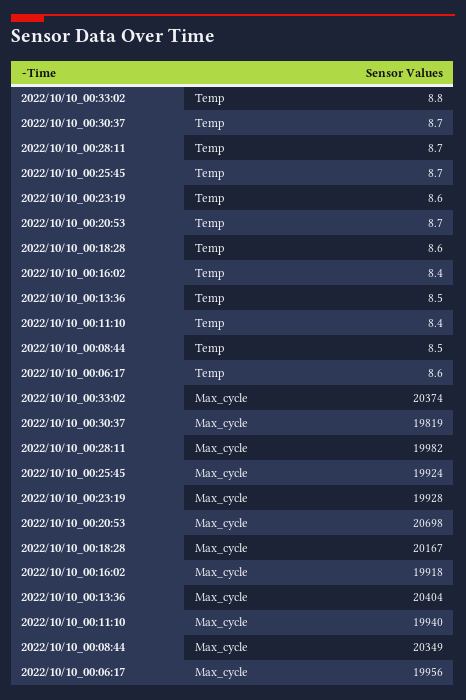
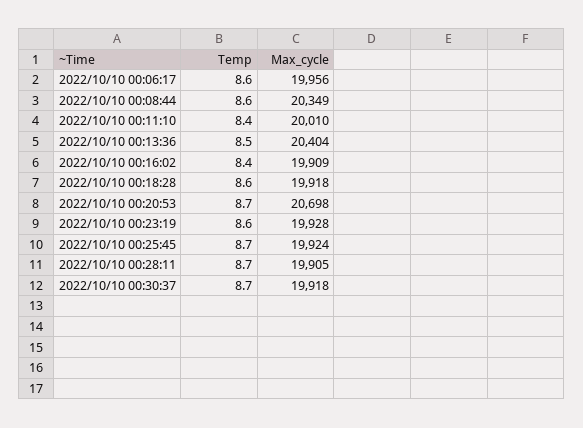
2022/10/10_00:33:02, Temp: 8.8 -> none
2022/10/10_00:08:44, Temp: 8.5 -> 8.6
2022/10/10_00:33:02, Max_cycle: 20374 -> none
2022/10/10_00:30:37, Max_cycle: 19819 -> 19918
2022/10/10_00:28:11, Max_cycle: 19982 -> 19905
2022/10/10_00:18:28, Max_cycle: 20167 -> 19918
2022/10/10_00:16:02, Max_cycle: 19918 -> 19909
2022/10/10_00:11:10, Max_cycle: 19940 -> 20010

